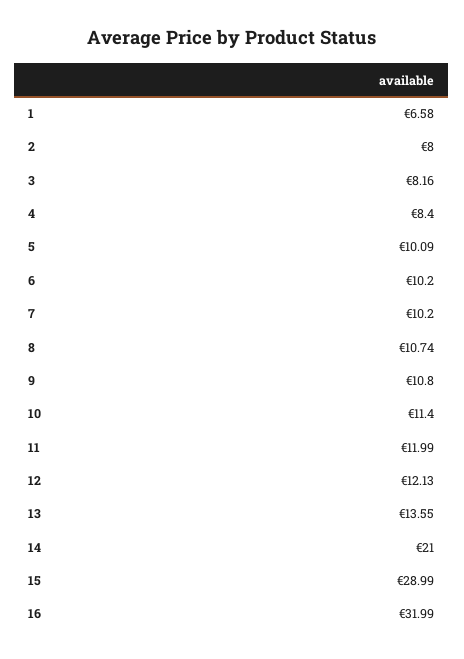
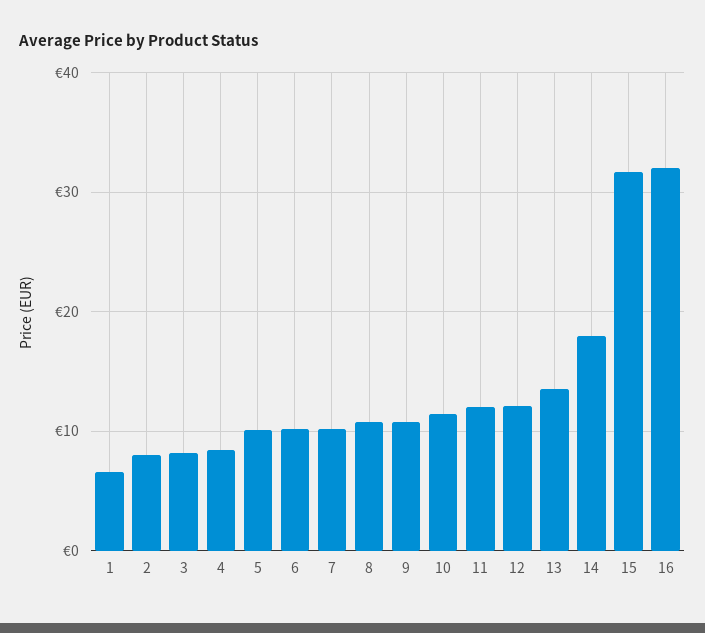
14: 21 -> 18
15: 28.99 -> 32

